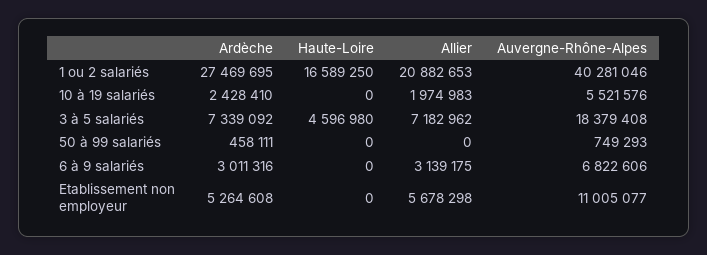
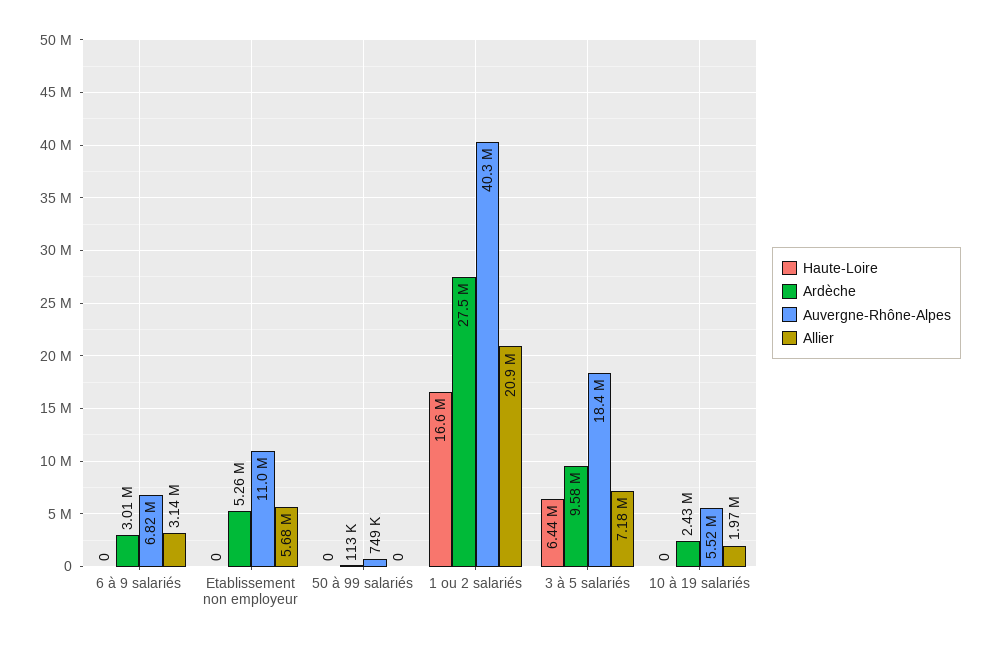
Ardèche, 3 à 5 salariés: 7339092 -> 9580000
Haute-Loire, 3 à 5 salariés: 4596980 -> 6440000
Ardèche, 50 à 99 salariés: 458111 -> 113000

